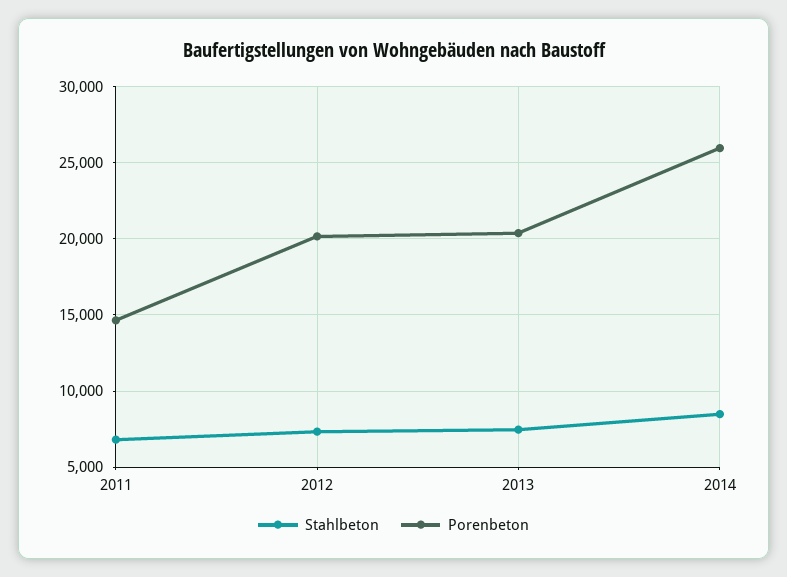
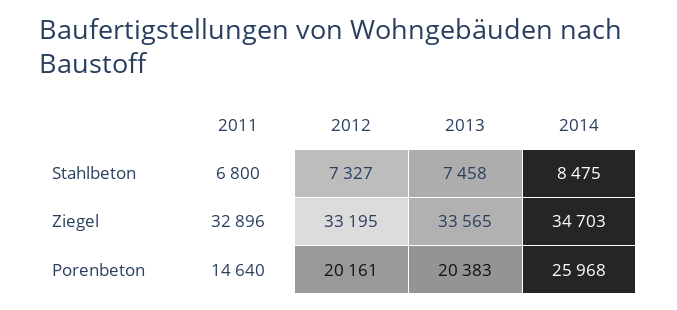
Ziegel, 2011: none -> 32896
Ziegel, 2012: none -> 33195
Ziegel, 2013: none -> 33565
Ziegel, 2014: none -> 34703

